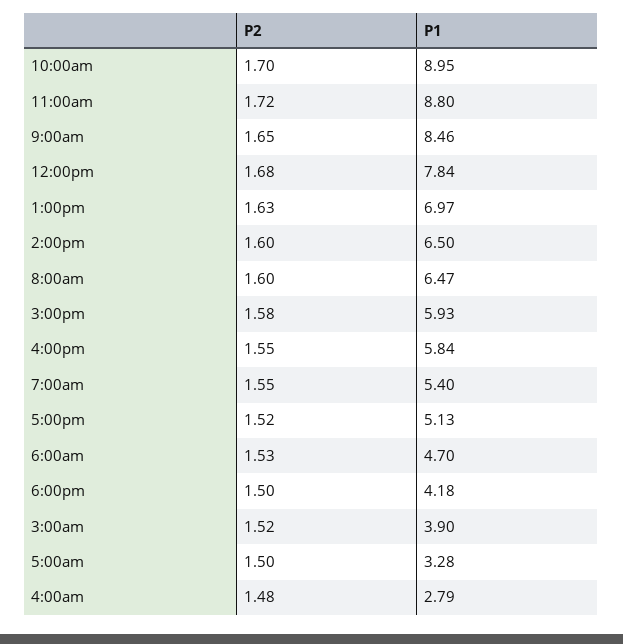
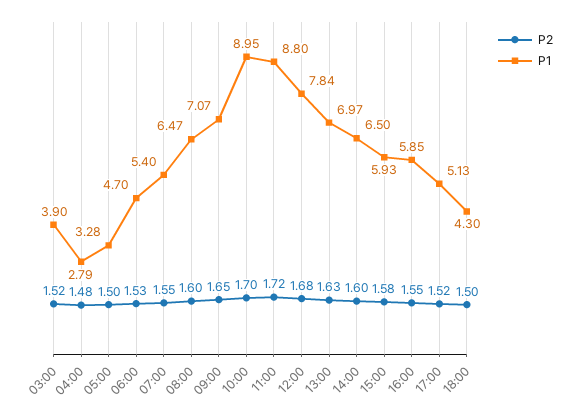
P1, 9:00am: 8.46 -> 7.07
P1, 4:00pm: 5.84 -> 5.85
P1, 6:00pm: 4.18 -> 4.3

